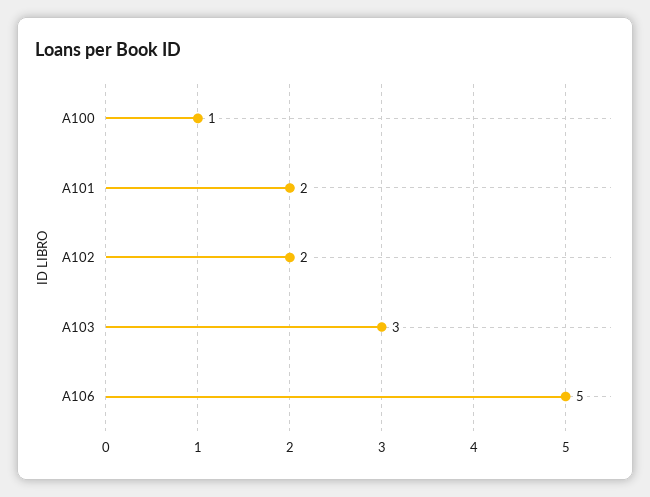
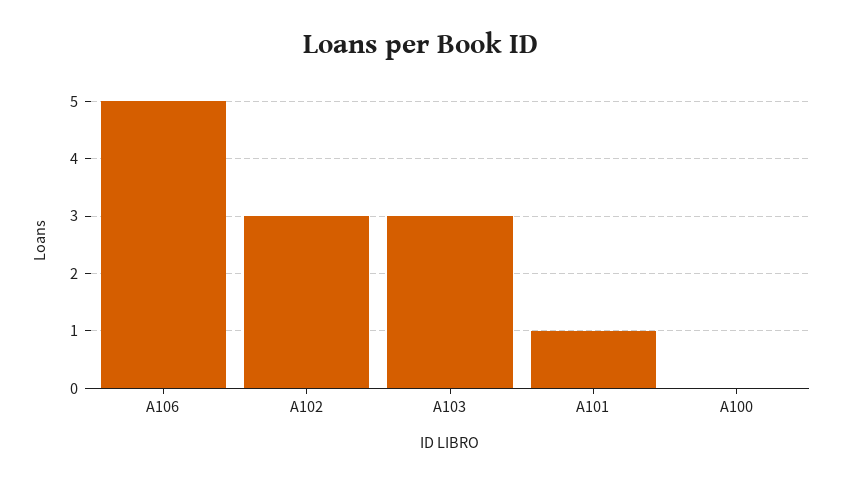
A100: 1 -> 0
A101: 2 -> 1
A102: 2 -> 3

